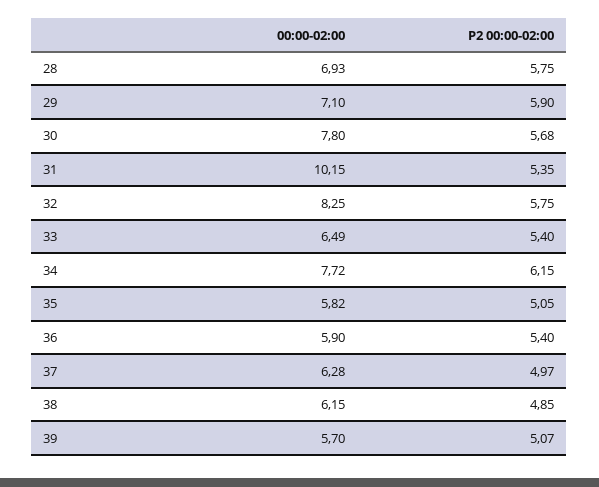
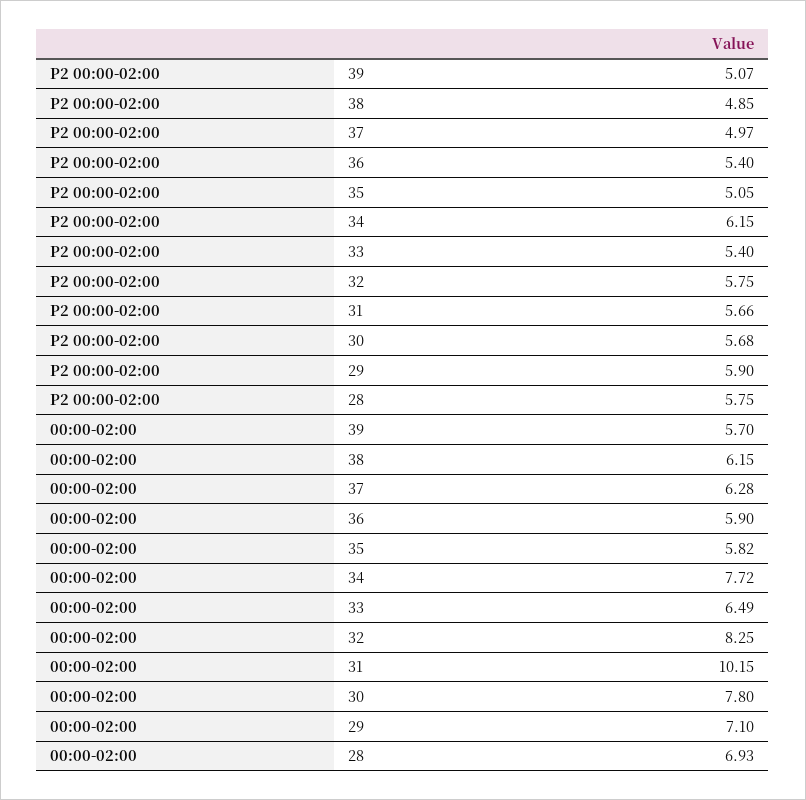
P2 00:00-02:00, 31: 5.35 -> 5.66

